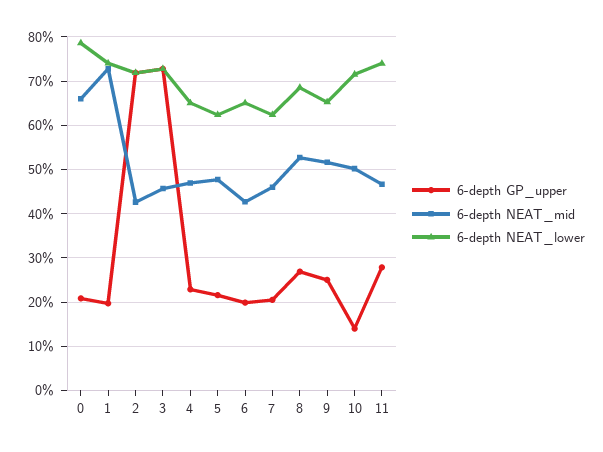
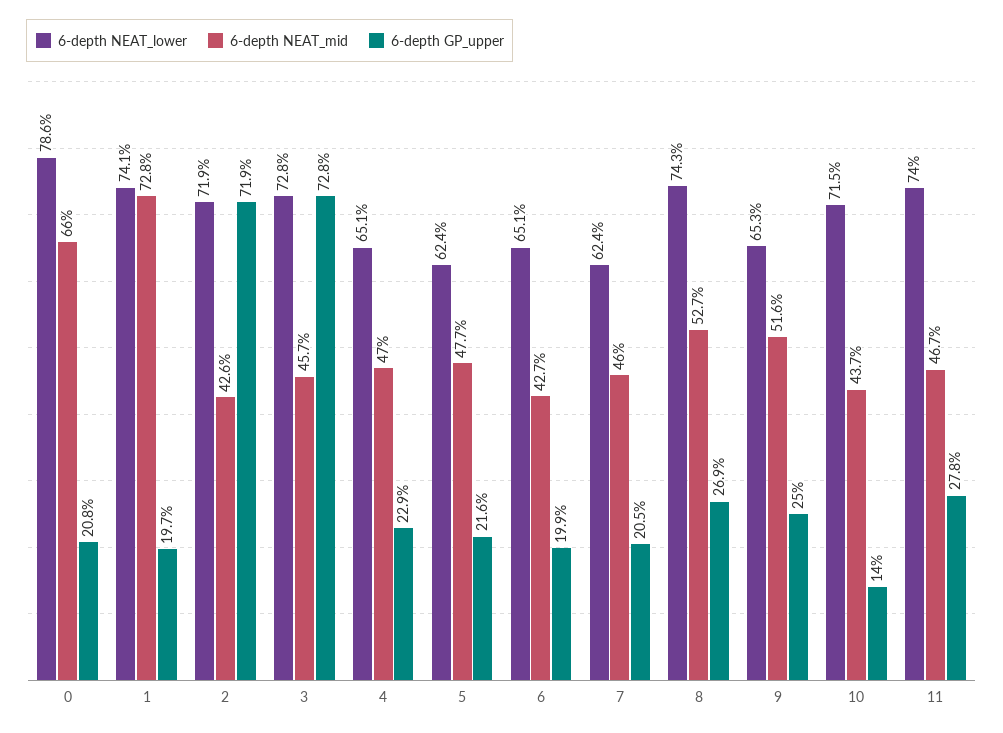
6-depth NEAT_lower, 8: 68 -> 74.3
6-depth NEAT_mid, 10: 50 -> 43.7

